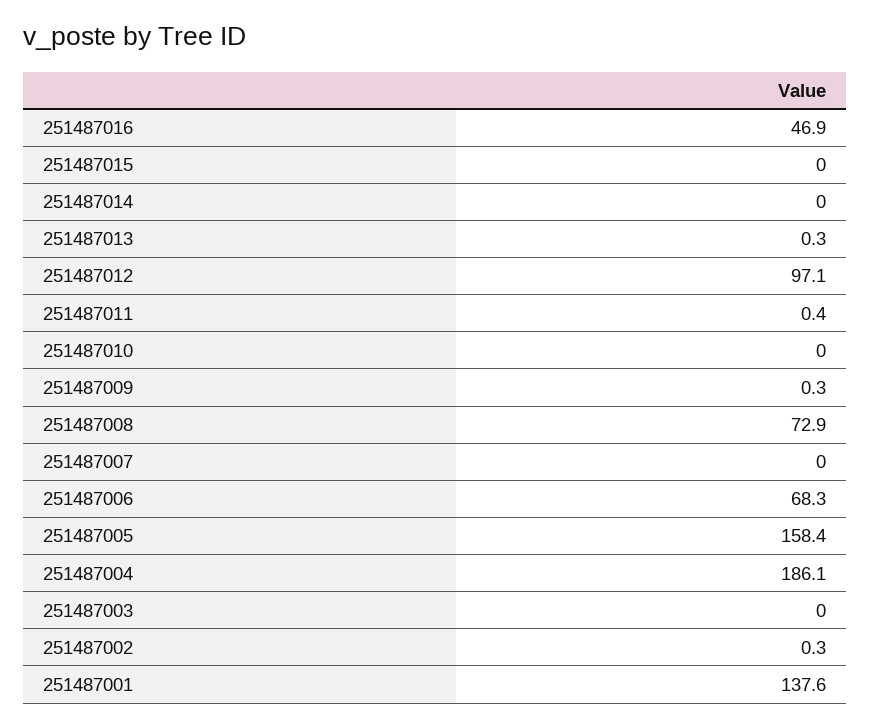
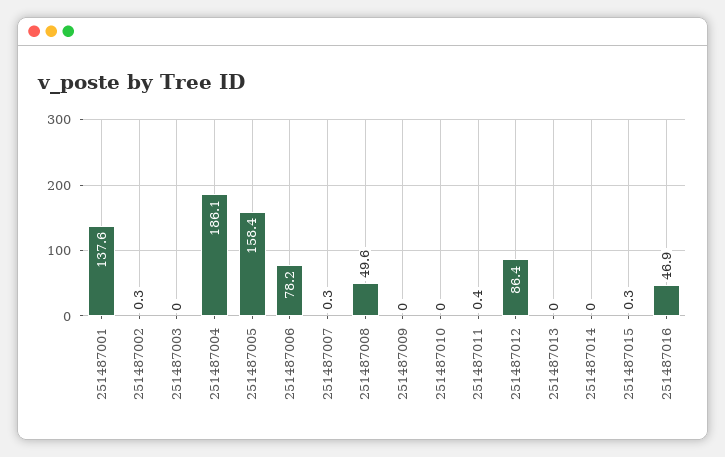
251487015: 0 -> 0.3
251487013: 0.3 -> 0
251487012: 97.1 -> 86.4
251487009: 0.3 -> 0
251487008: 72.9 -> 49.6
251487007: 0 -> 0.3
251487006: 68.3 -> 78.2

